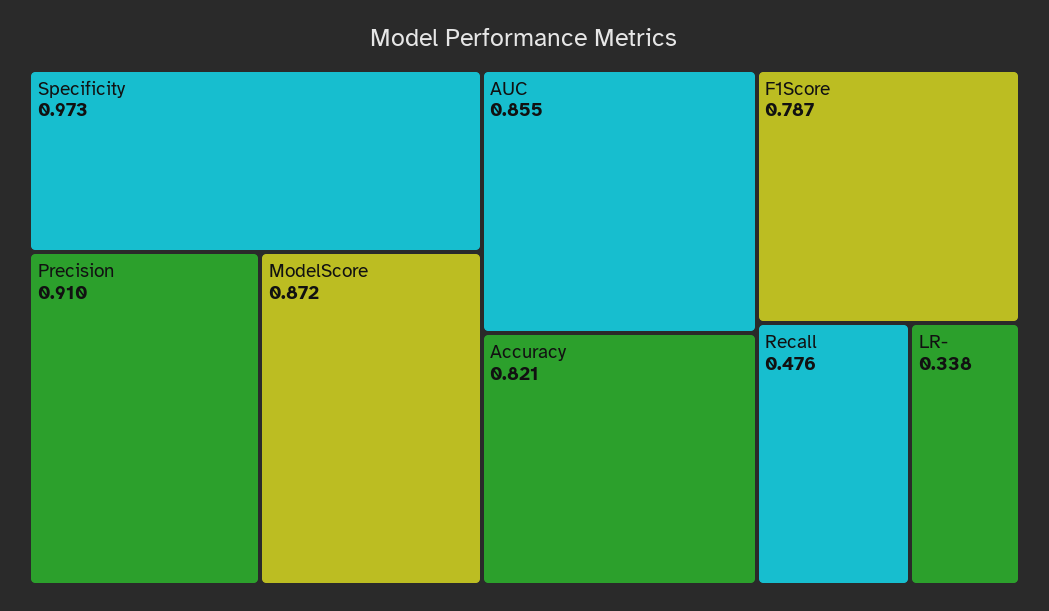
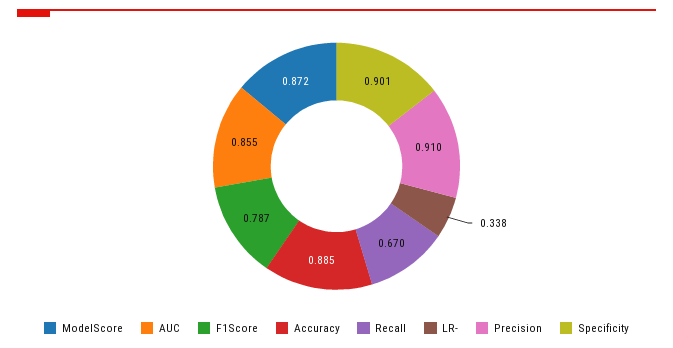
Specificity: 0.973 -> 0.901
Accuracy: 0.821 -> 0.885
Recall: 0.476 -> 0.67

